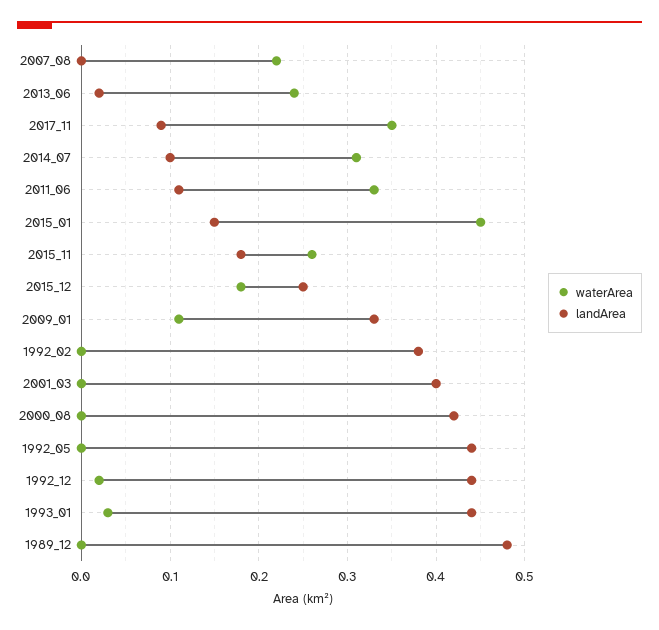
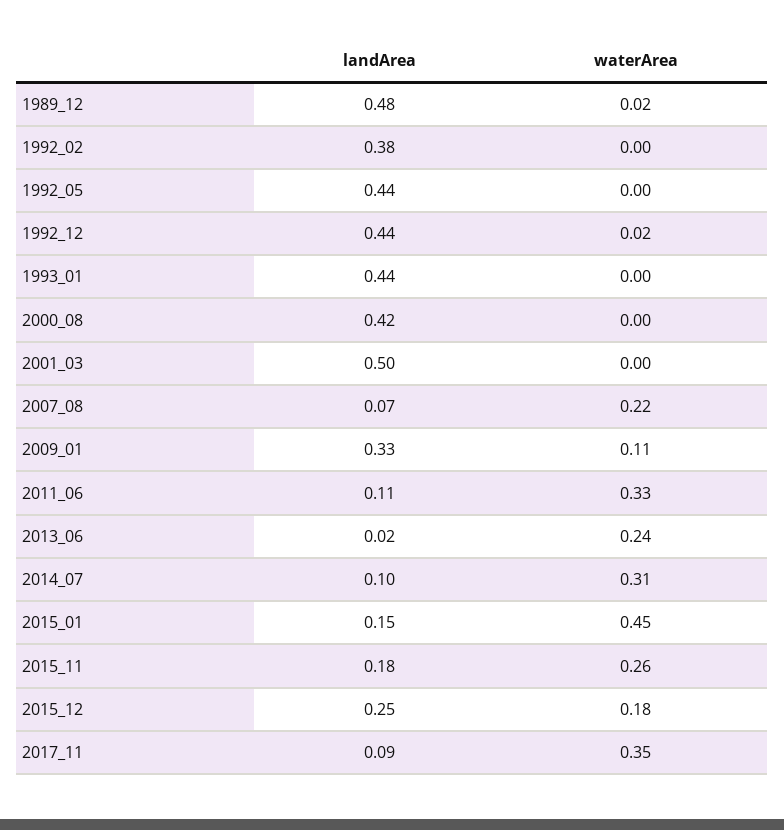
landArea, 2007_08: 0 -> 0.07
landArea, 2001_03: 0.4 -> 0.5
waterArea, 1993_01: 0.03 -> 0
waterArea, 1989_12: 0 -> 0.02

